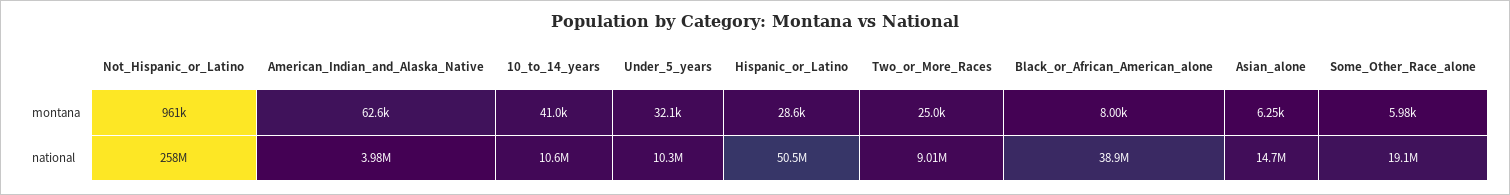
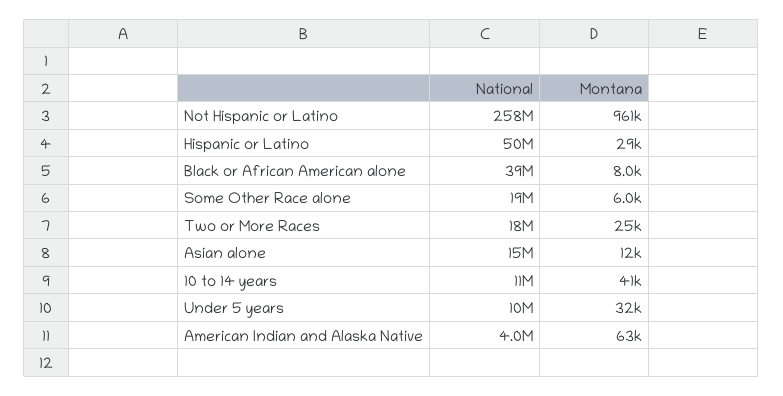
Asian_alone, montana: 6250 -> 12000
Two_or_More_Races, national: 9010000 -> 18000000

